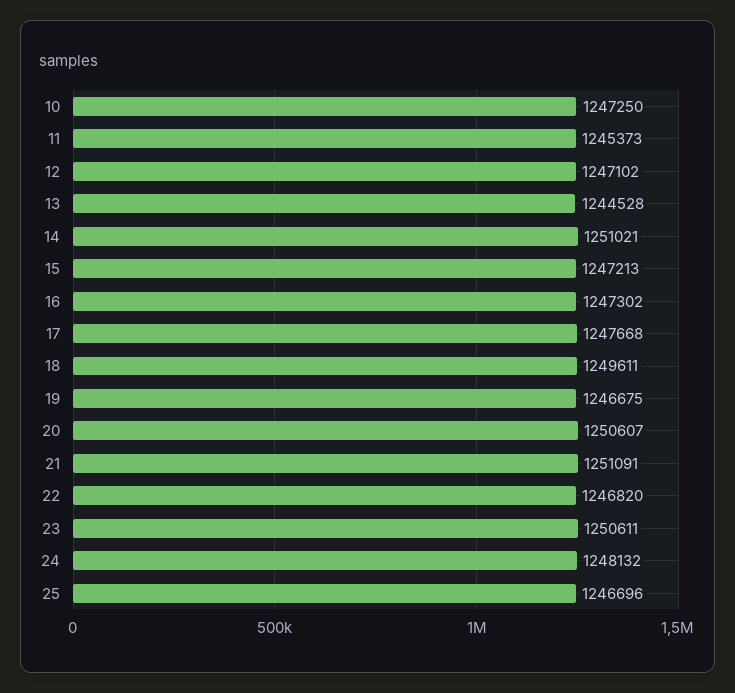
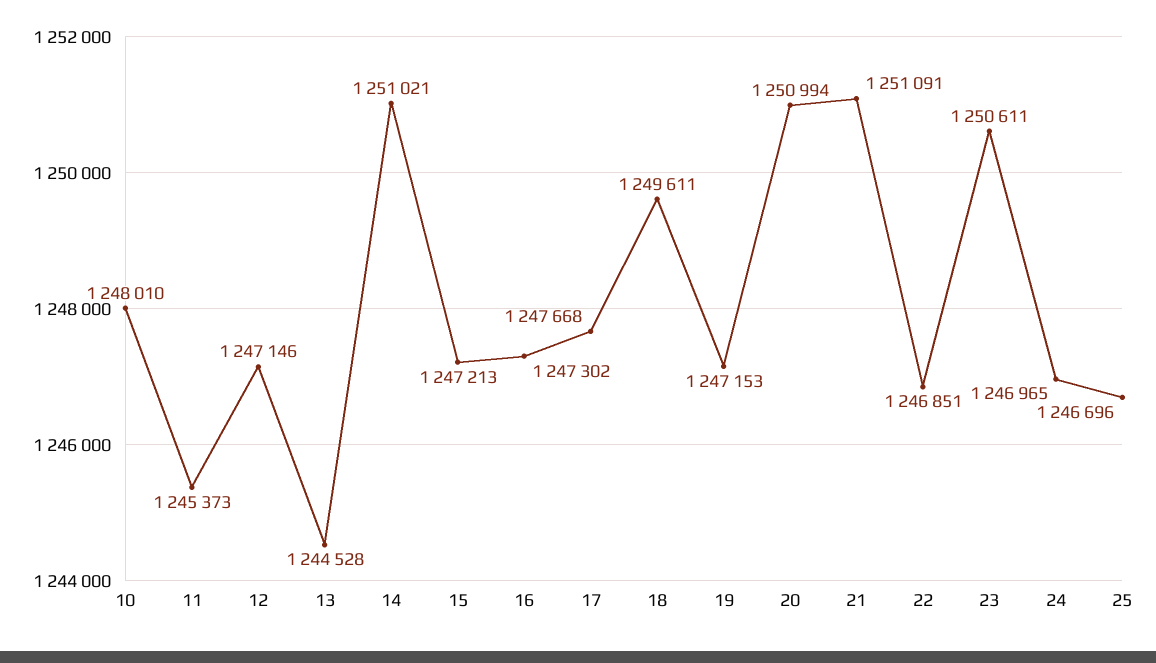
10: 1247250 -> 1248010
12: 1247102 -> 1247146
19: 1246675 -> 1247153
20: 1250607 -> 1250994
22: 1246820 -> 1246851
24: 1248132 -> 1246965

